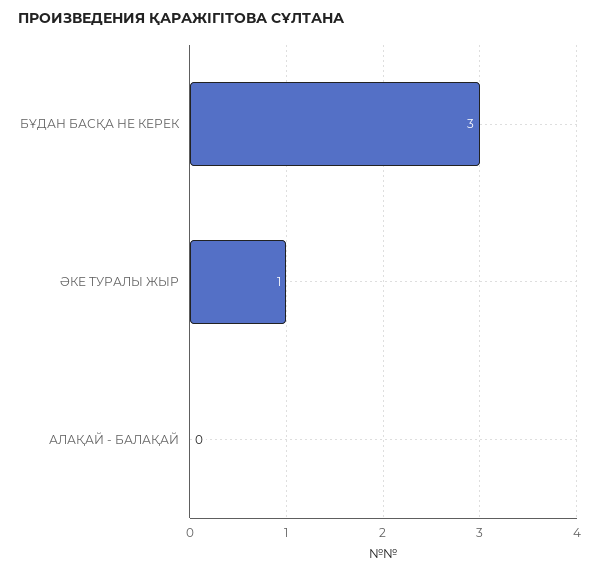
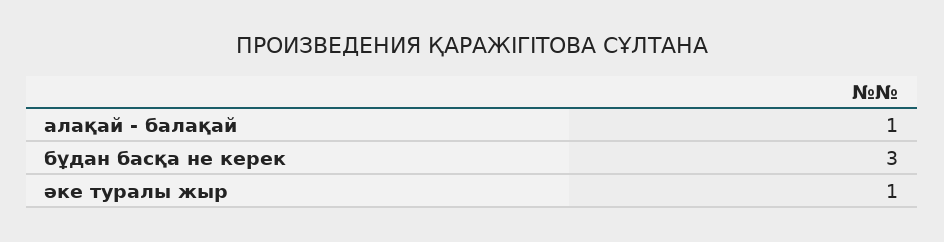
АЛАҚАЙ - БАЛАҚАЙ: 0 -> 1

